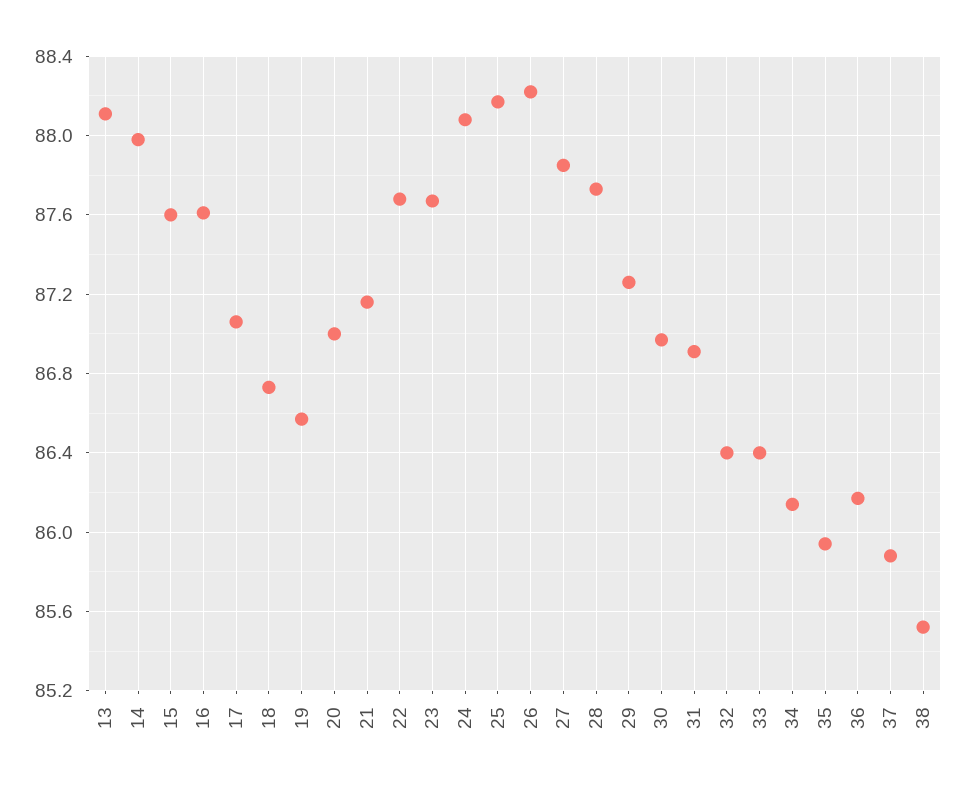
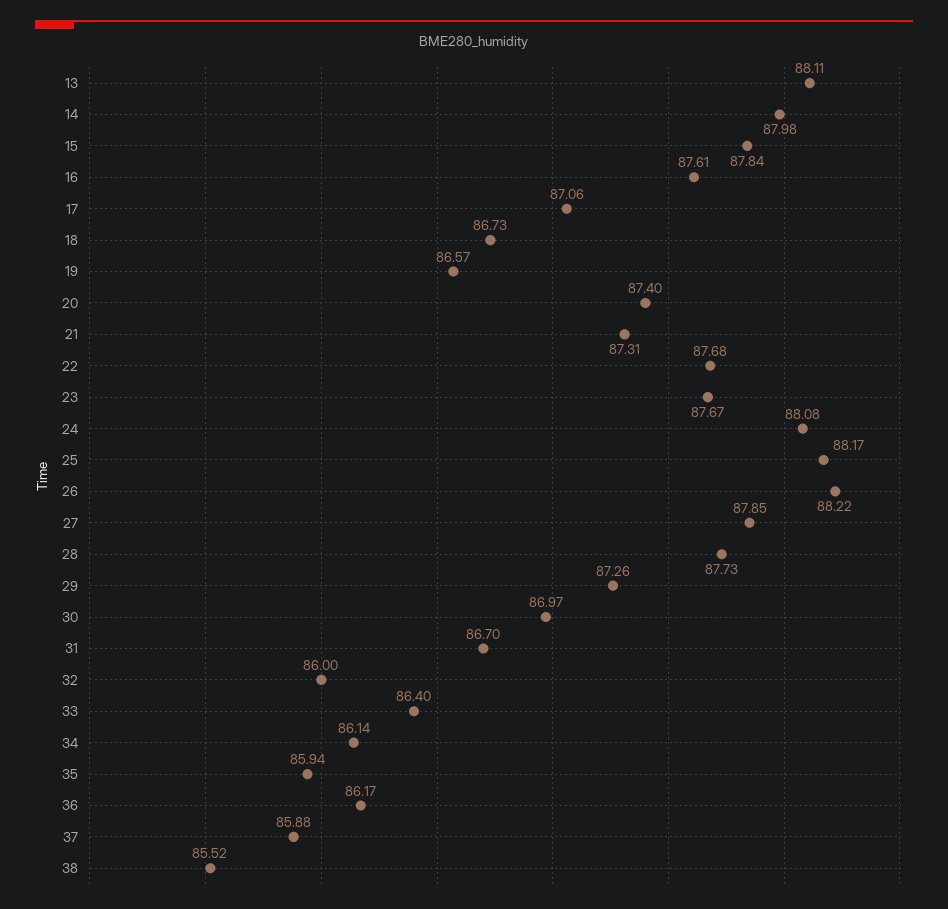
15: 87.6 -> 87.84
20: 87 -> 87.4
21: 87.15 -> 87.31
31: 86.9 -> 86.7
32: 86.4 -> 86

